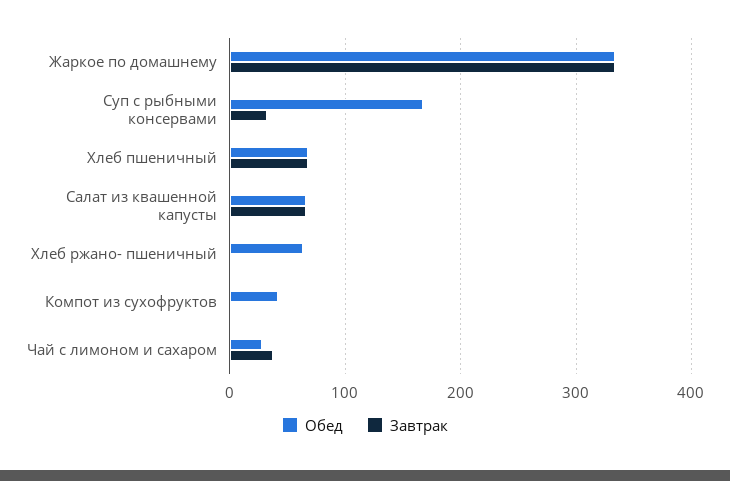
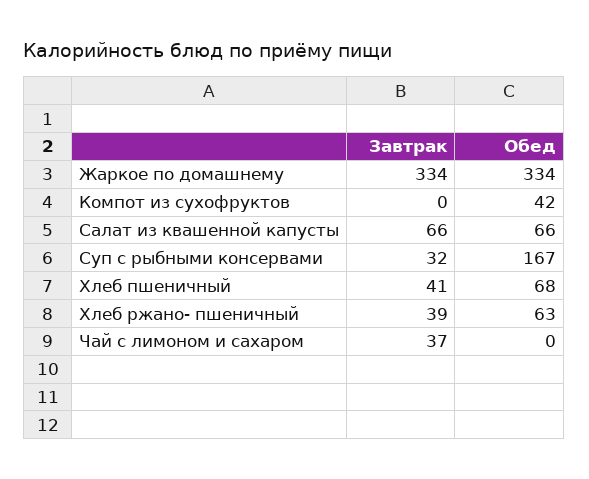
Завтрак, Хлеб пшеничный: 70 -> 41
Завтрак, Хлеб ржано- пшеничный: 0 -> 39
Обед, Чай с лимоном и сахаром: 30 -> 0

